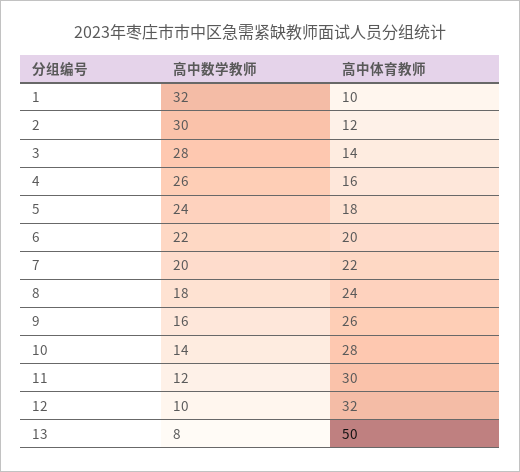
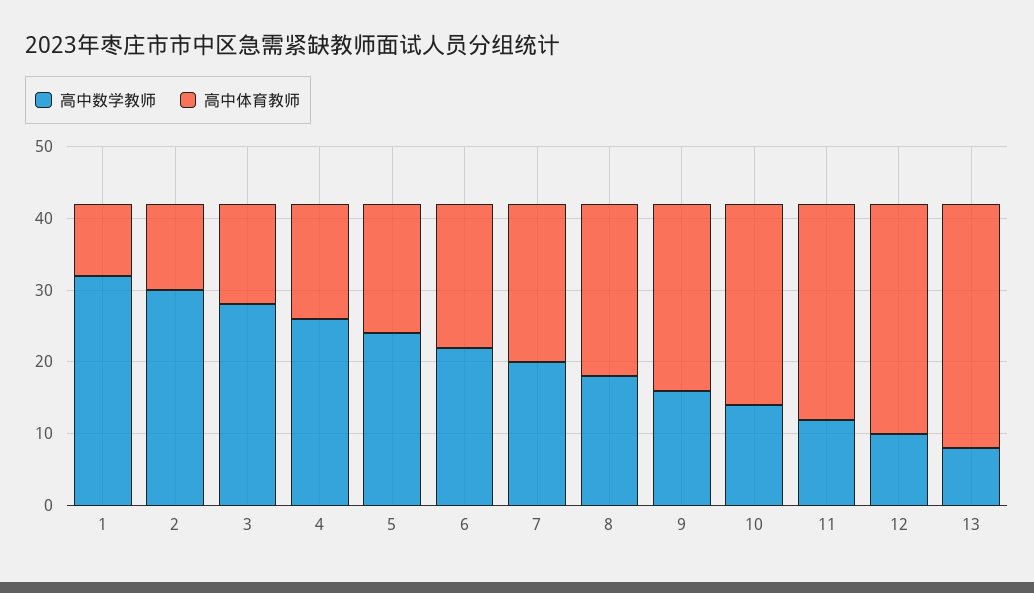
高中体育教师, 13: 50 -> 35

